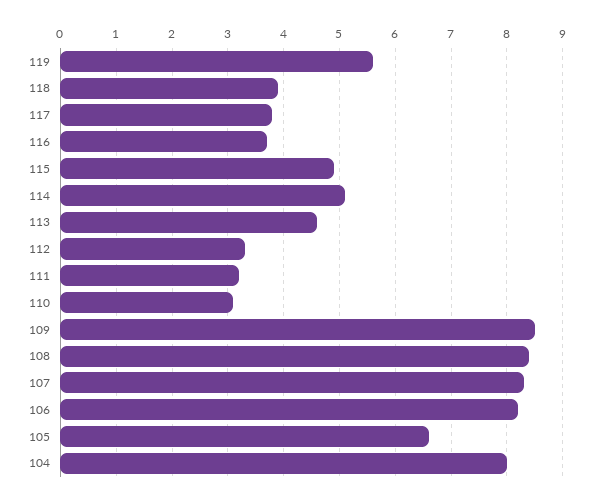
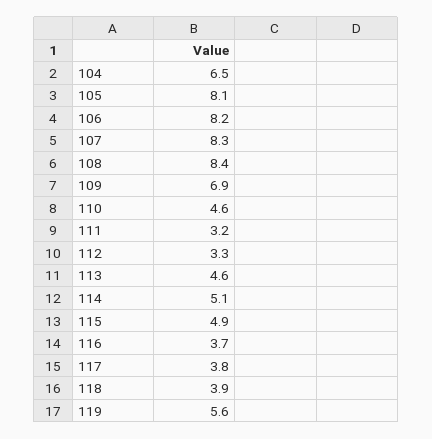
110: 3 -> 4.6
109: 8.5 -> 6.9
105: 6.5 -> 8.1
104: 8 -> 6.5

